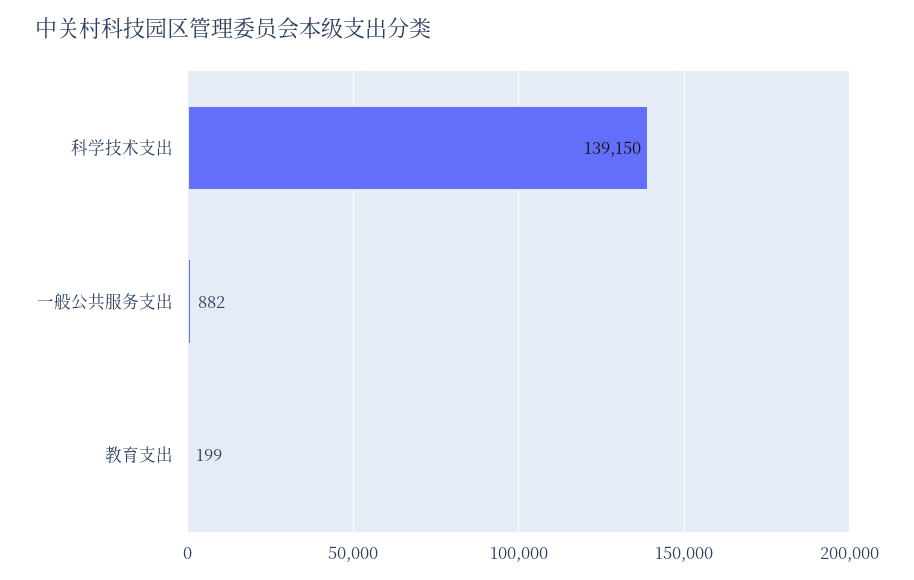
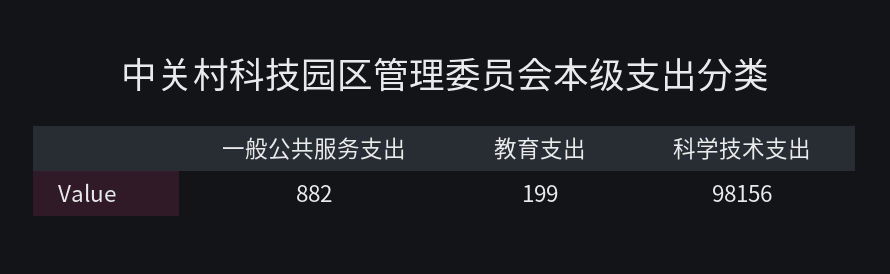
科学技术支出: 139150 -> 98156

